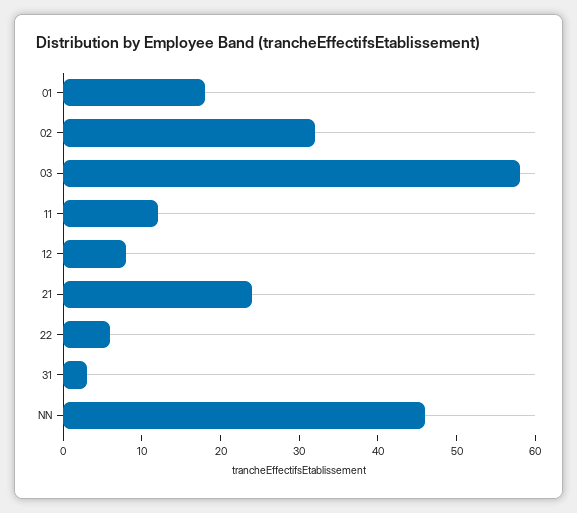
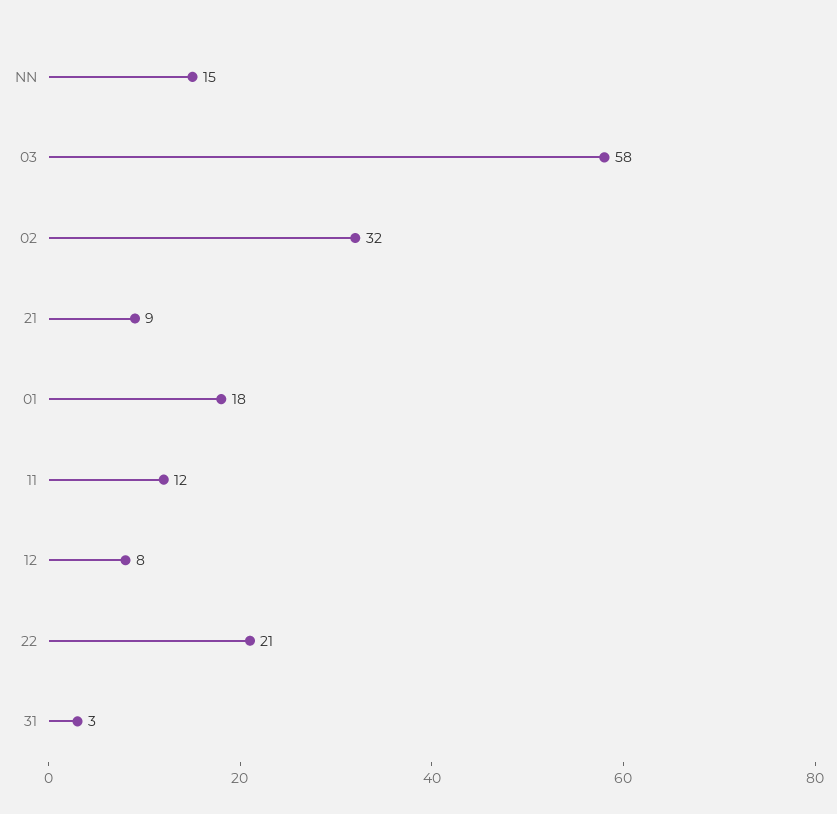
21: 25 -> 9
22: 5 -> 21
NN: 45 -> 15

